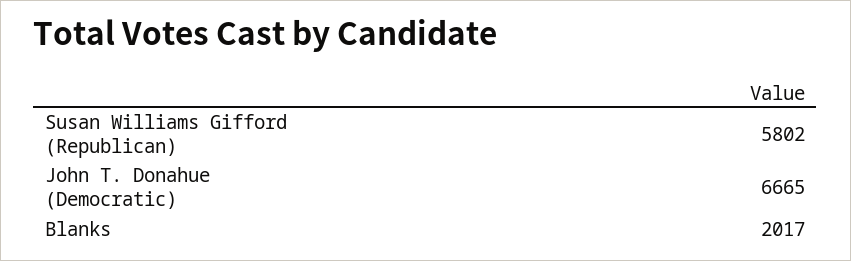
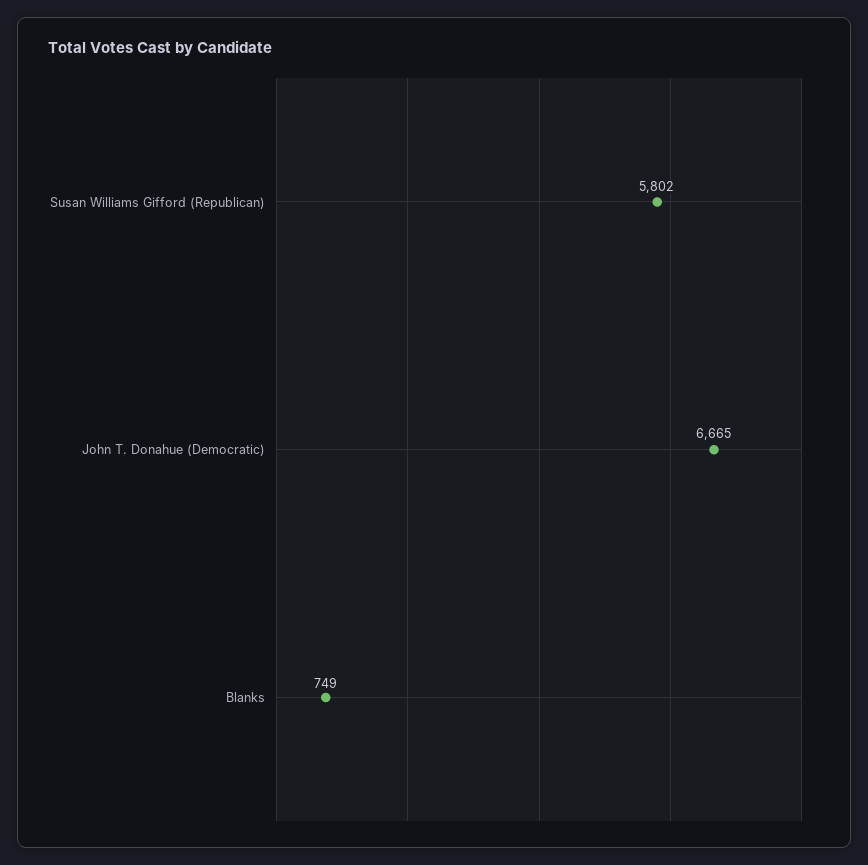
Blanks: 2017 -> 749

